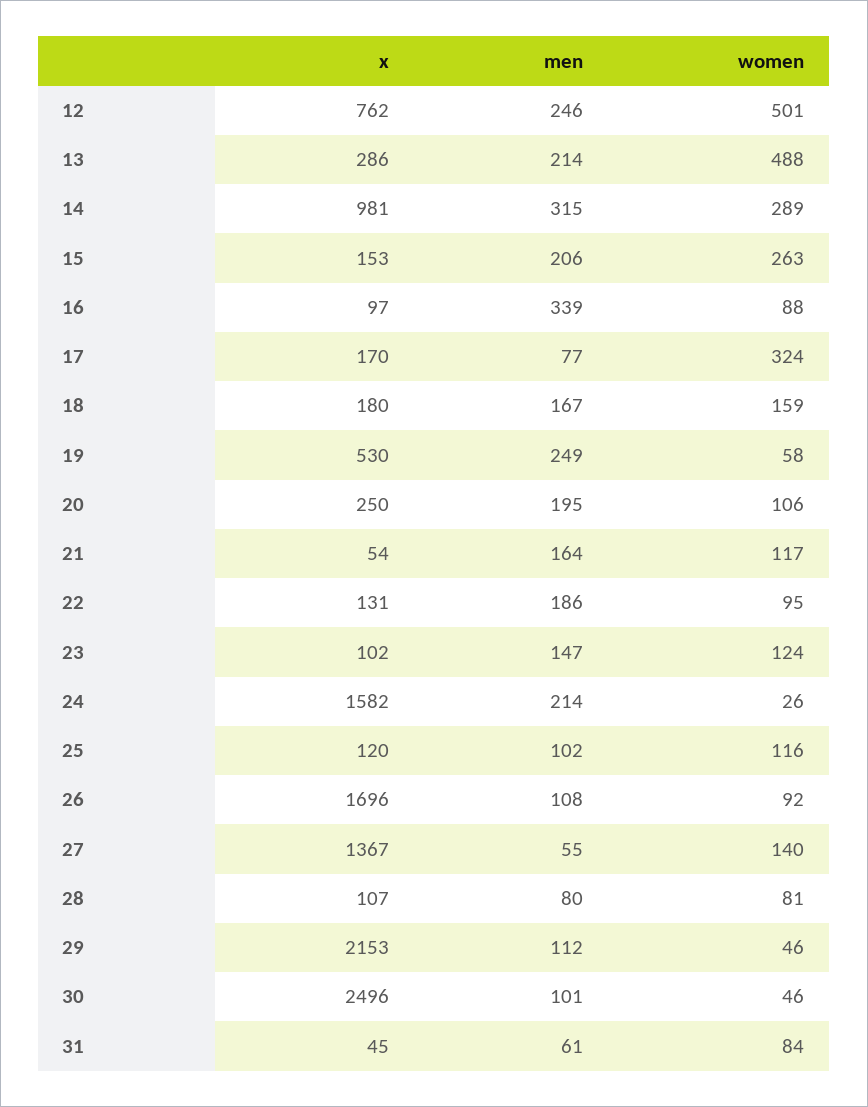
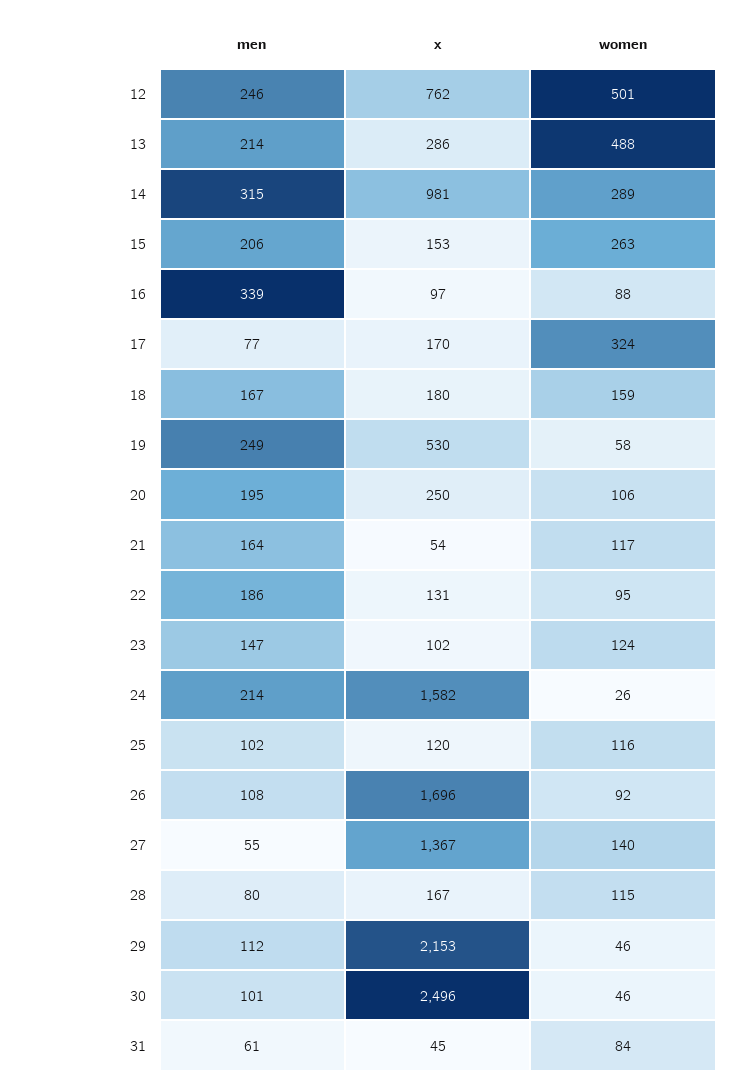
x, 28: 107 -> 167
women, 28: 81 -> 115

